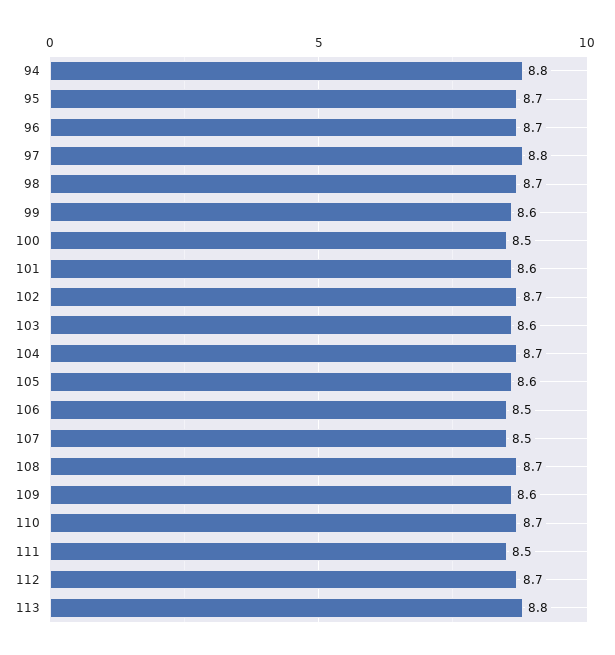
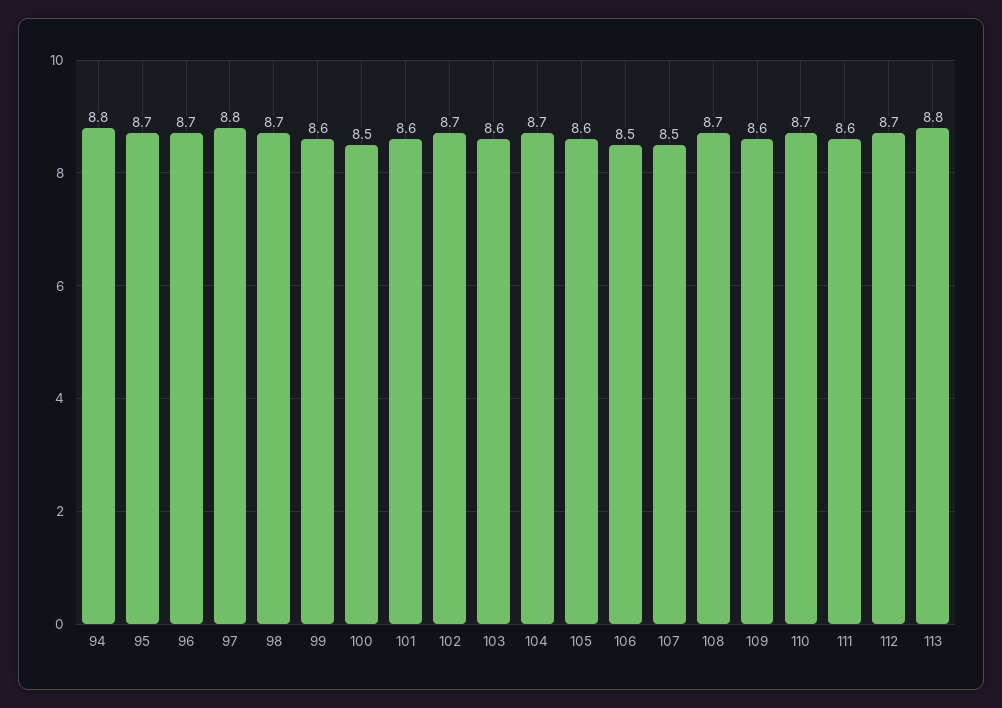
111: 8.5 -> 8.6

